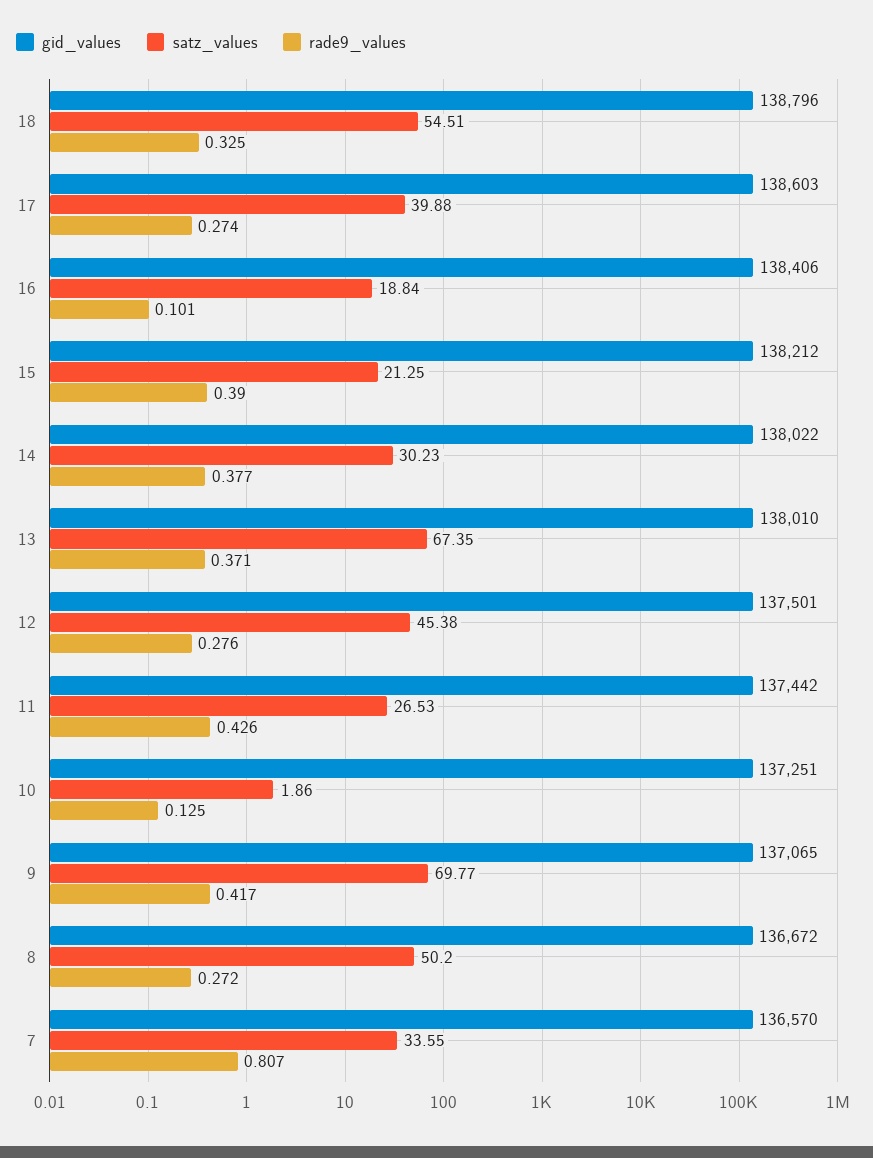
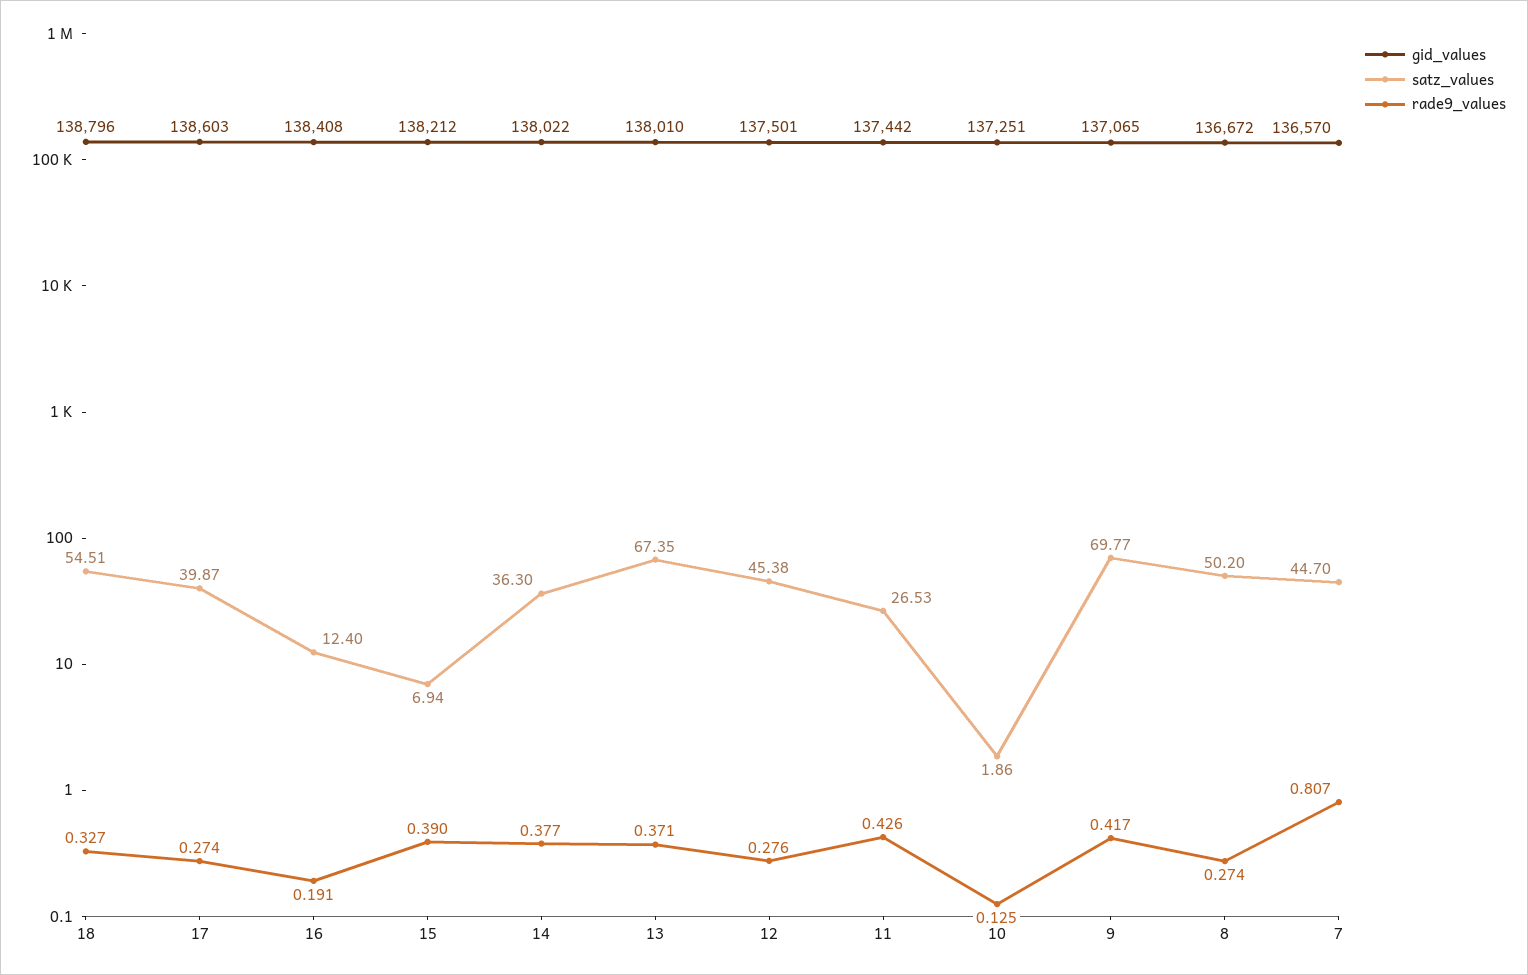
rade9_values, 18: 0.325 -> 0.327
satz_values, 17: 39.88 -> 39.87
gid_values, 16: 138406 -> 138408
satz_values, 16: 18.84 -> 12.4
rade9_values, 16: 0.101 -> 0.191
satz_values, 15: 21.25 -> 6.94
satz_values, 14: 30.23 -> 36.3
rade9_values, 8: 0.272 -> 0.274
satz_values, 7: 33.55 -> 44.7

